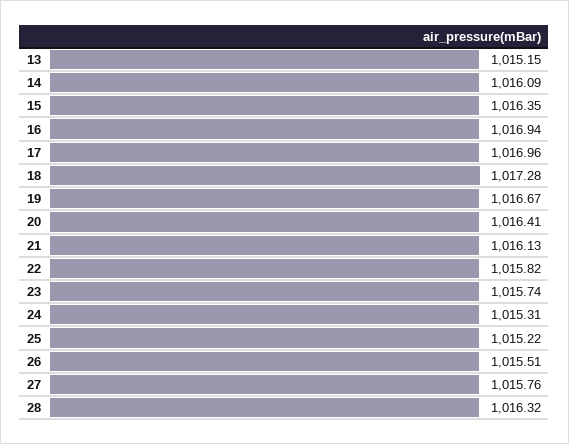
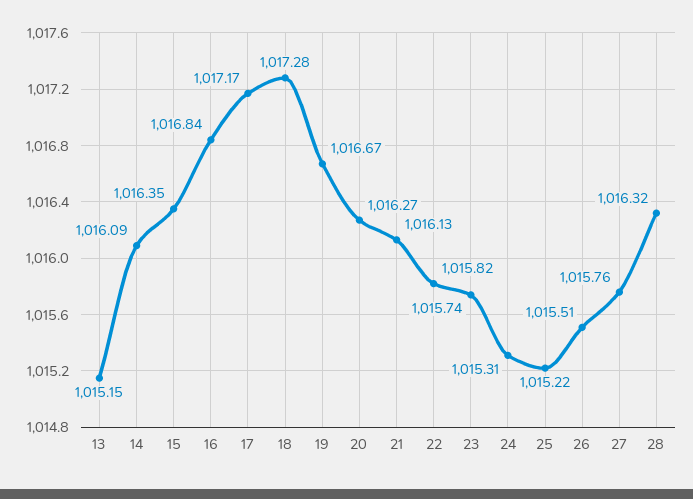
16: 1016.94 -> 1016.84
17: 1016.96 -> 1017.17
20: 1016.41 -> 1016.27

